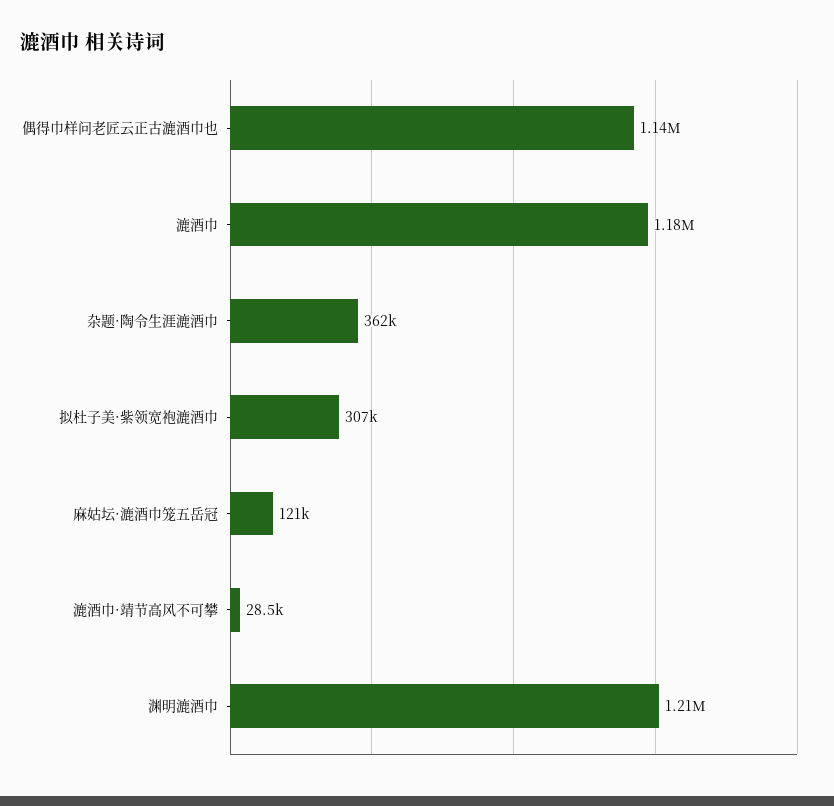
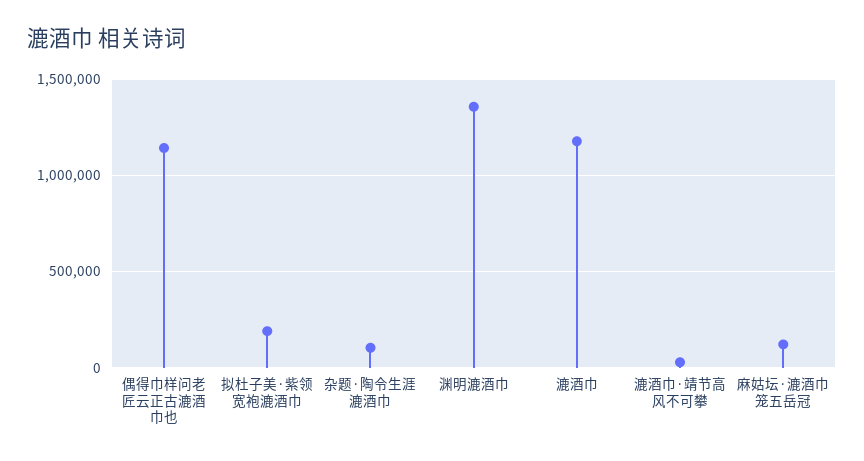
杂题·陶令生涯漉酒巾: 362000 -> 100000
拟杜子美·紫领宽袍漉酒巾: 307000 -> 200000
渊明漉酒巾: 1210000 -> 1350000

